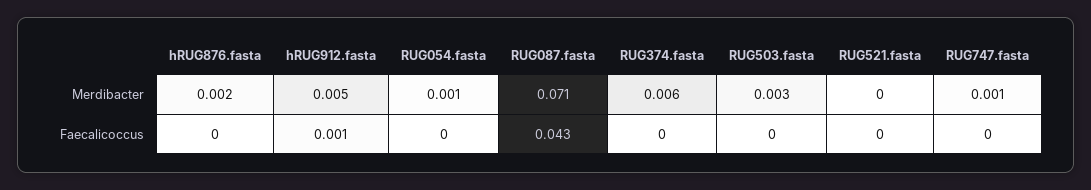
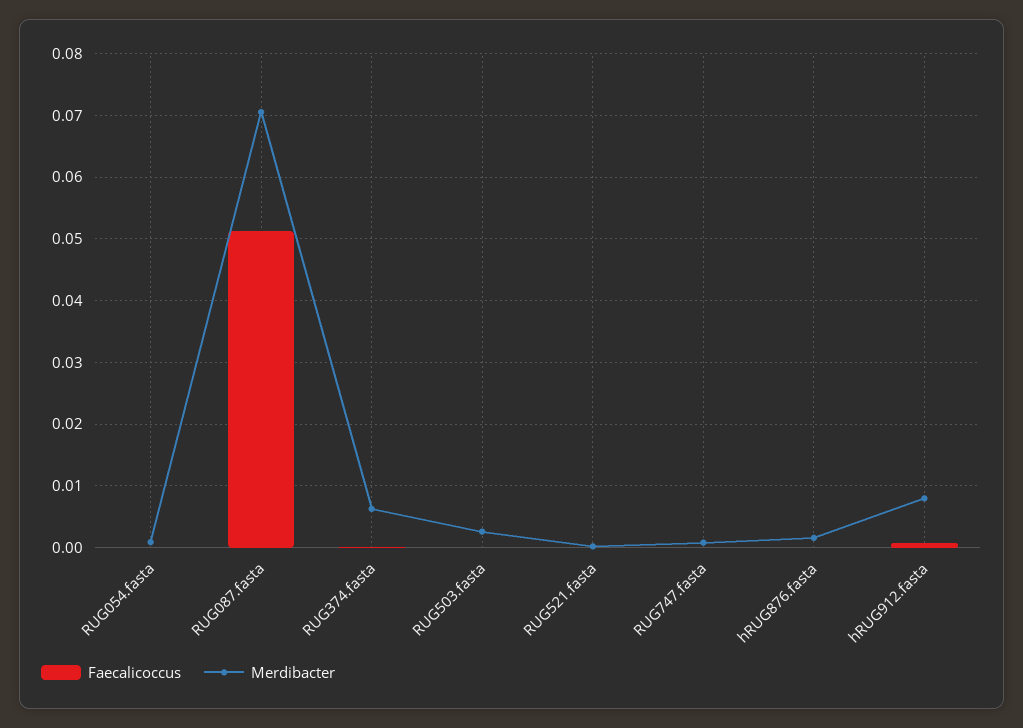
Merdibacter, hRUG912.fasta: 0.005 -> 0.008
Faecalicoccus, RUG087.fasta: 0.043 -> 0.051

